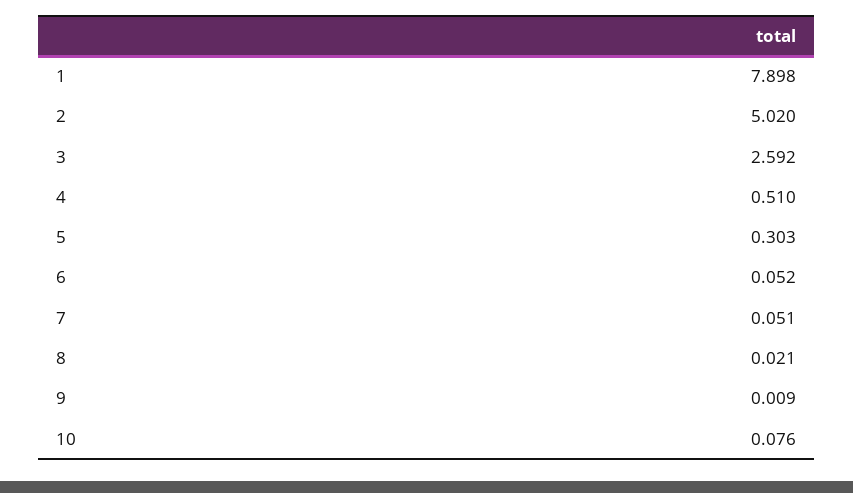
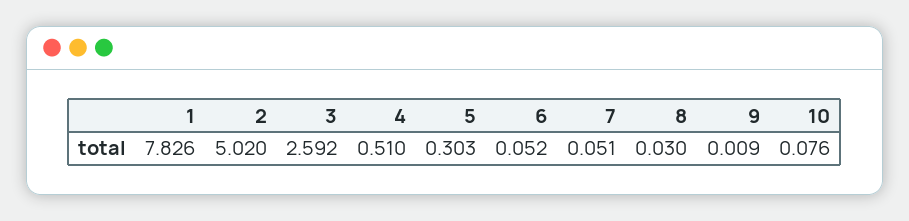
1: 7.898 -> 7.826
8: 0.021 -> 0.03

